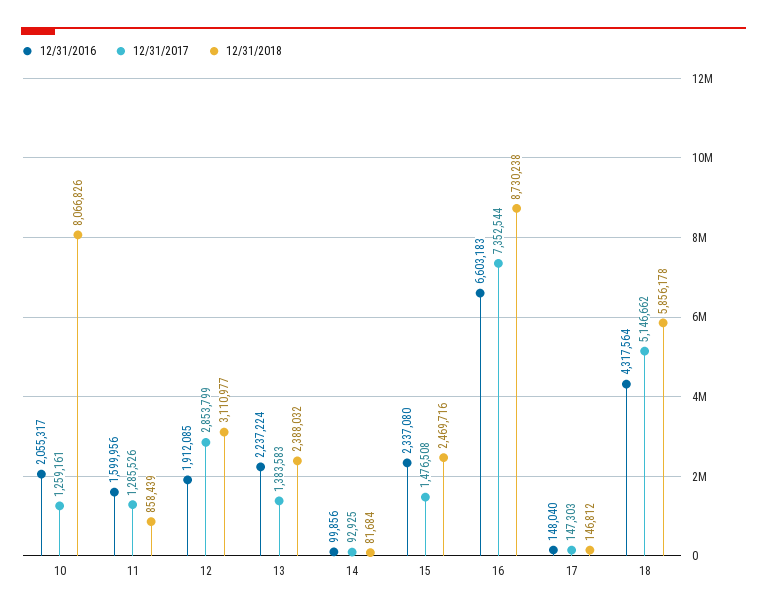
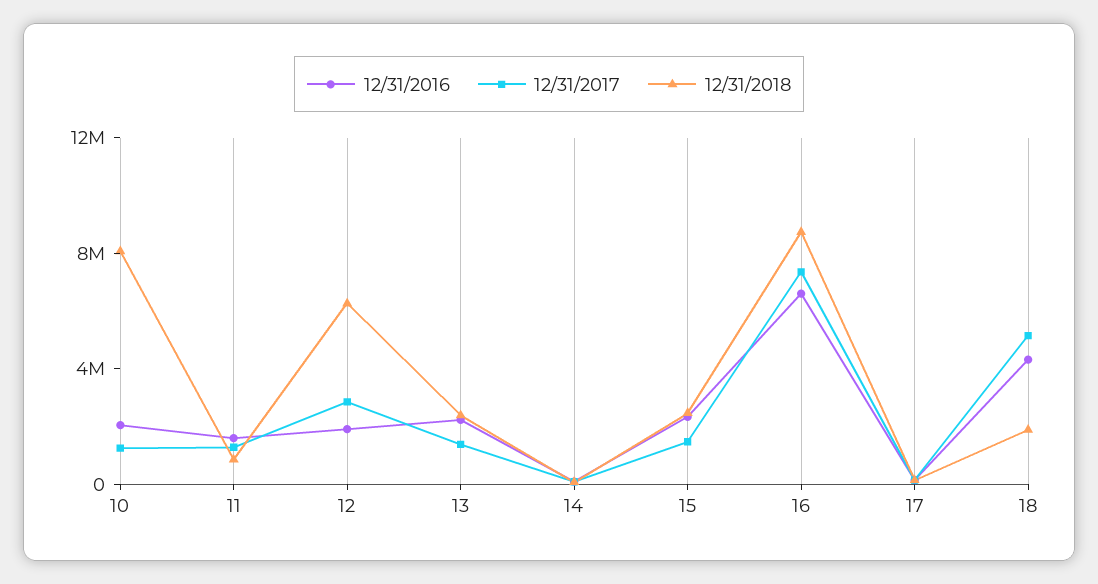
12/31/2018, 12: 3110977 -> 6000000
12/31/2018, 18: 5856178 -> 2000000

